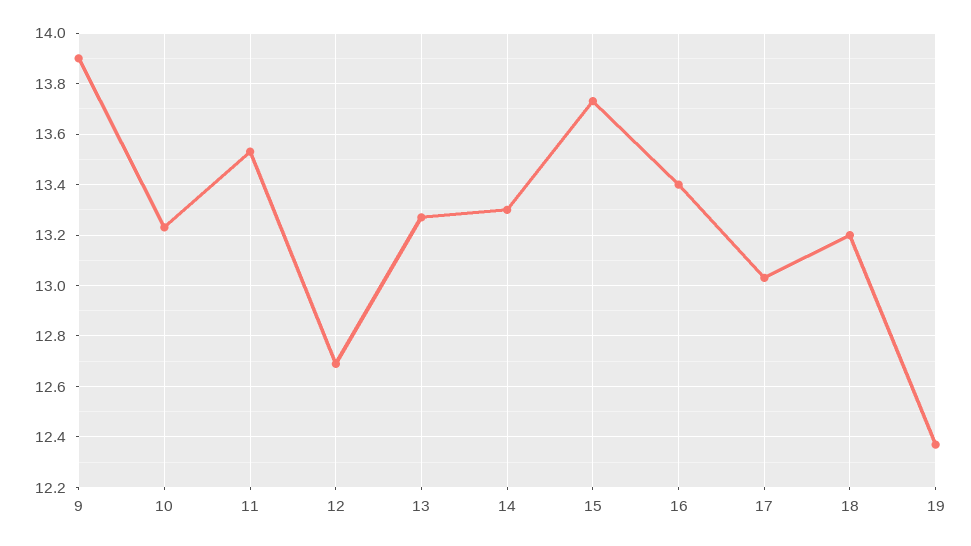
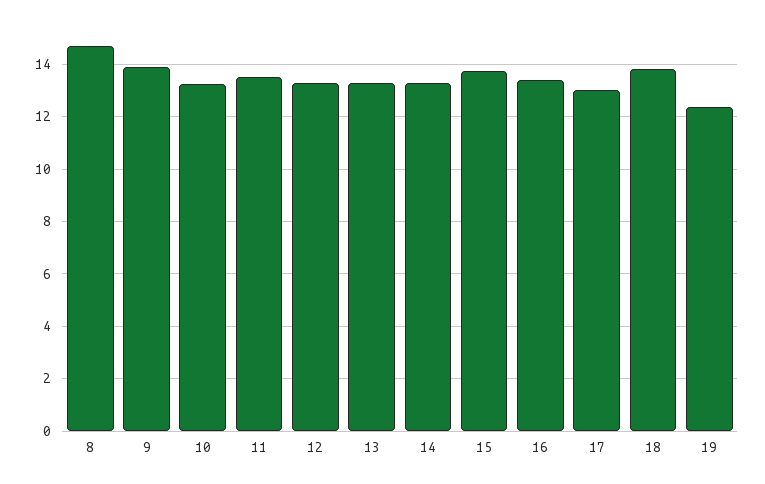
12: 12.7 -> 13.25
18: 13.2 -> 13.75
8: none -> 14.75

